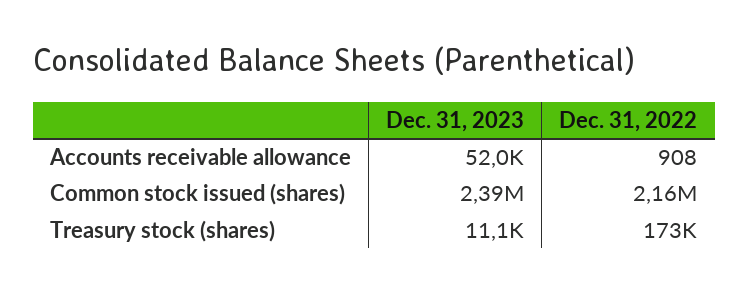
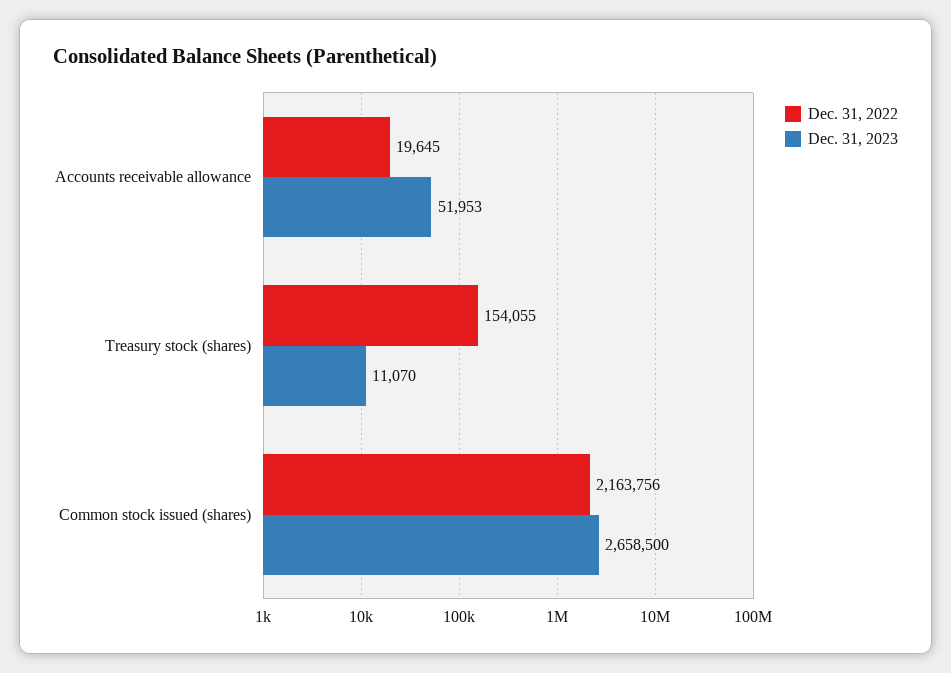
Dec. 31, 2022, Accounts receivable allowance: 908 -> 19645
Dec. 31, 2023, Common stock issued (shares): 2390000 -> 2658500
Dec. 31, 2022, Treasury stock (shares): 173000 -> 154055

